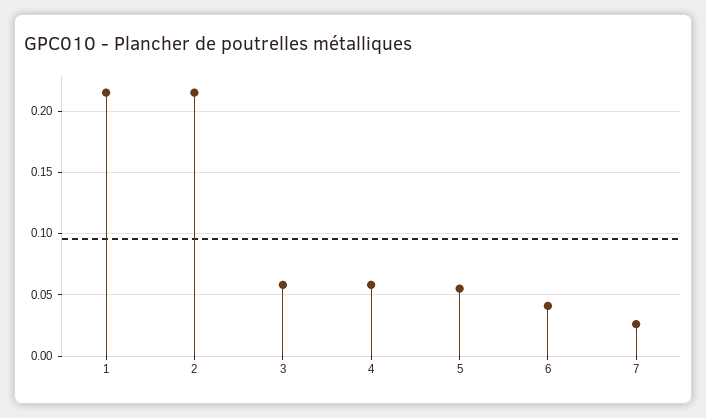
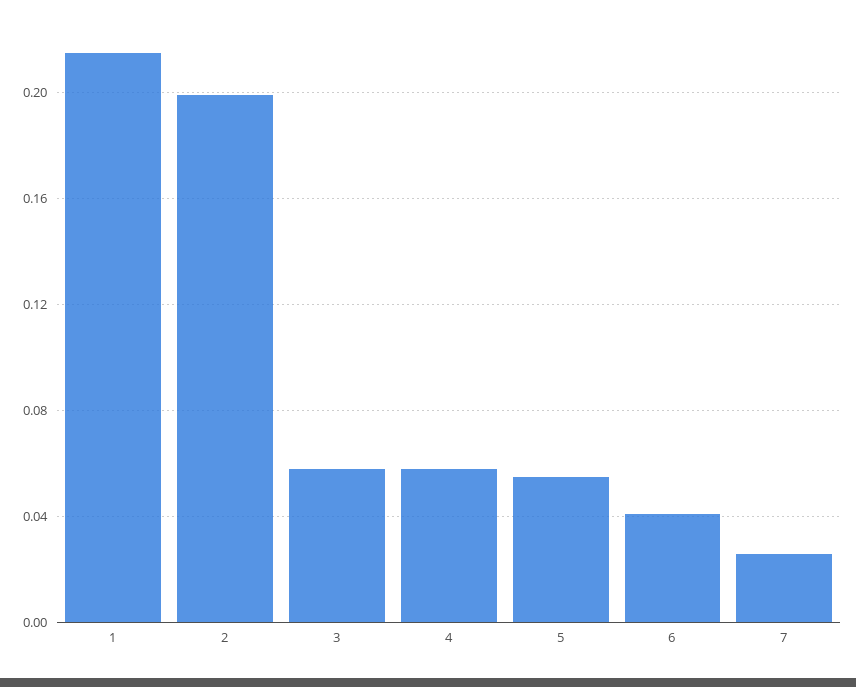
2: 0.215 -> 0.2

